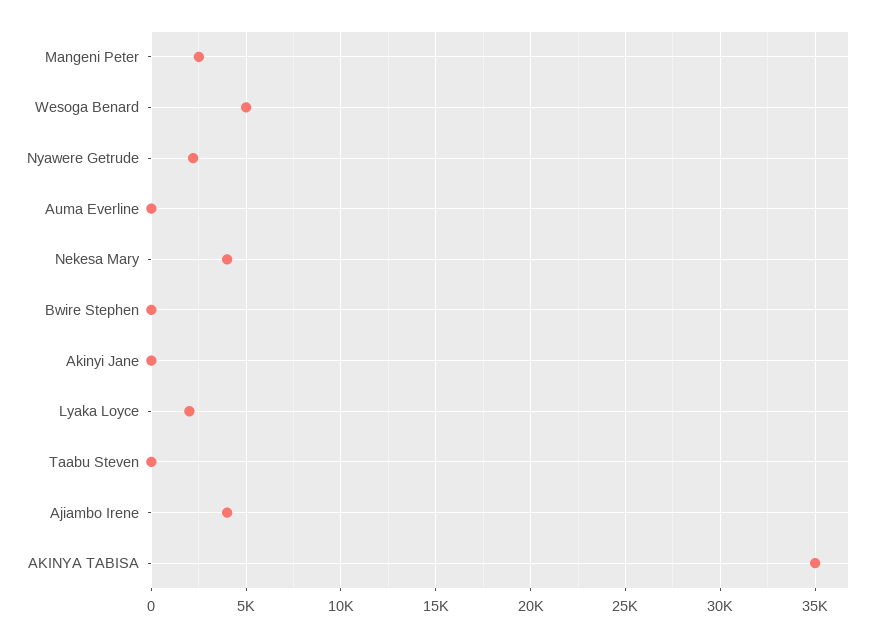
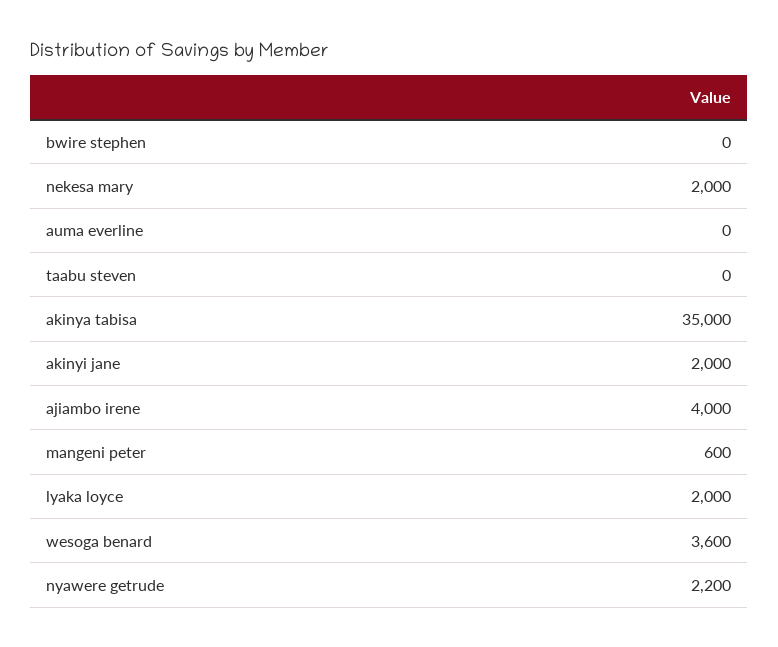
Mangeni Peter: 2500 -> 600
Wesoga Benard: 5000 -> 3600
Nekesa Mary: 4000 -> 2000
Akinyi Jane: 0 -> 2000

